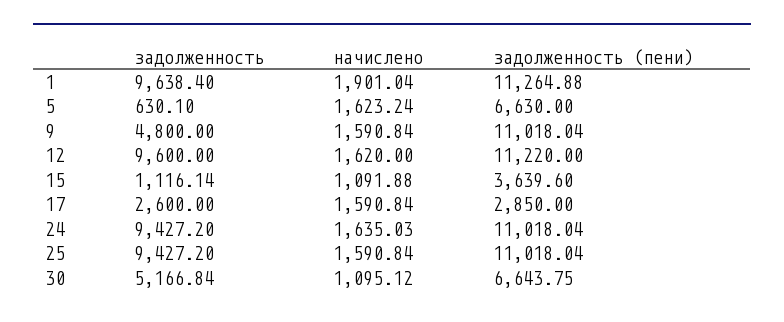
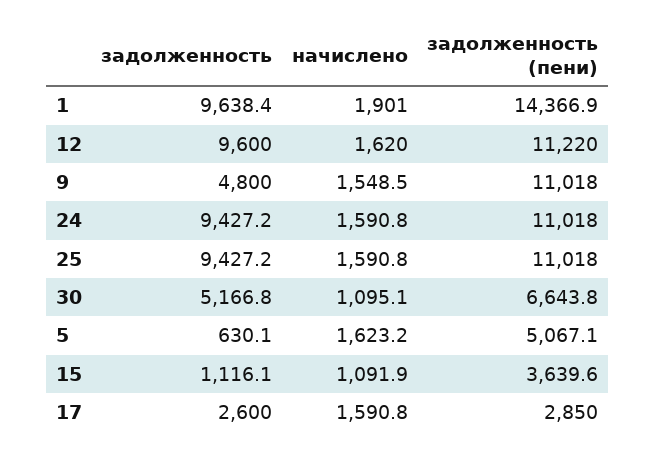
задолженность (пени), 1: 11264.88 -> 14366.9
задолженность (пени), 5: 6630 -> 5067.1
начислено, 9: 1590.84 -> 1548.5
начислено, 24: 1635.03 -> 1590.8

